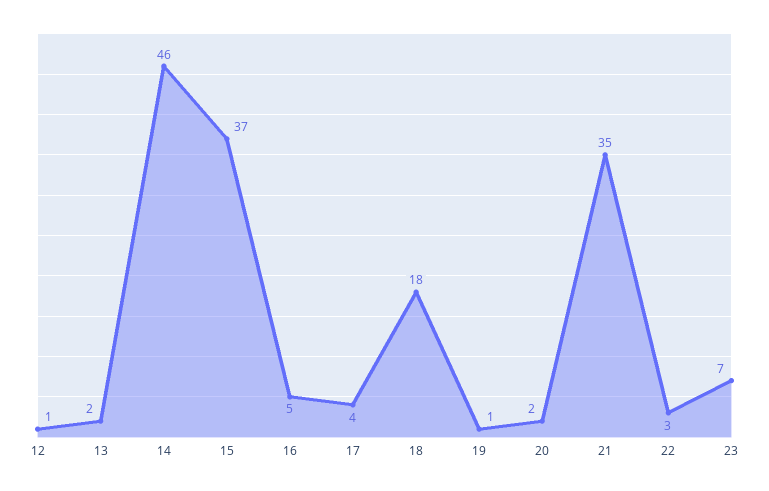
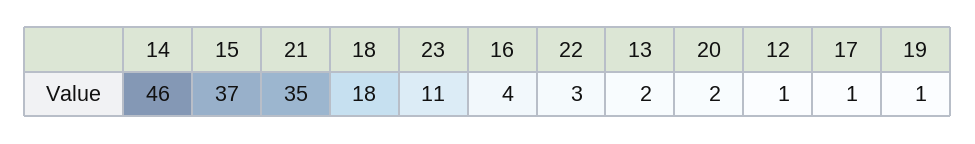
16: 5 -> 4
17: 4 -> 1
23: 7 -> 11

